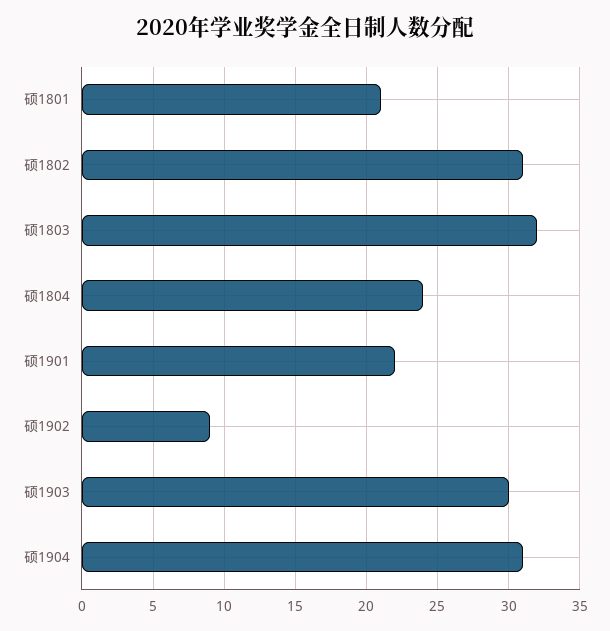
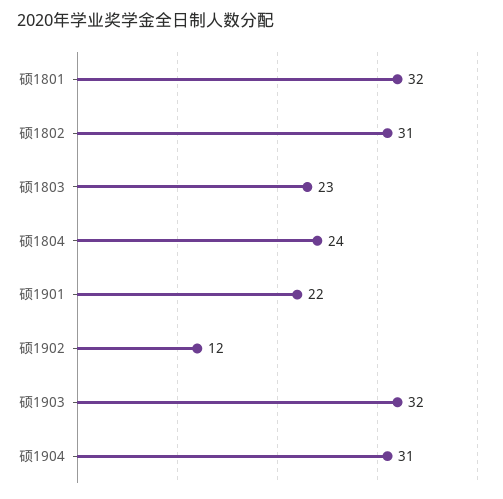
硕1801: 21 -> 32
硕1803: 32 -> 23
硕1902: 9 -> 12
硕1903: 30 -> 32

